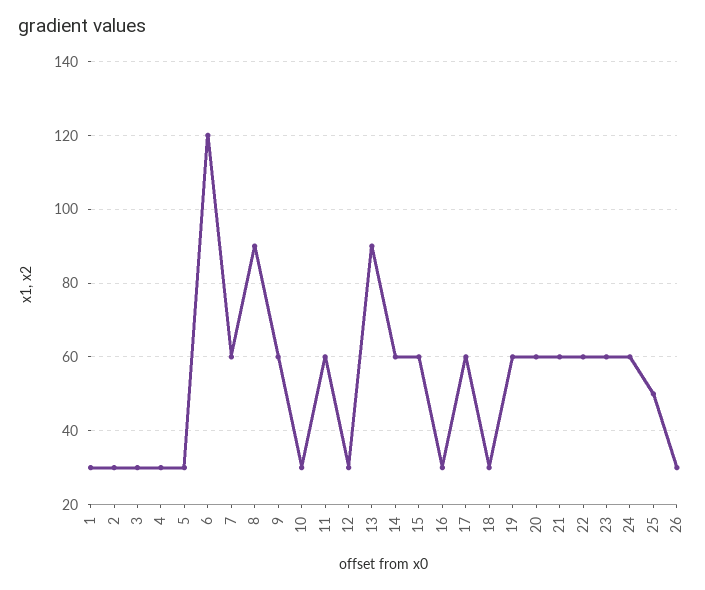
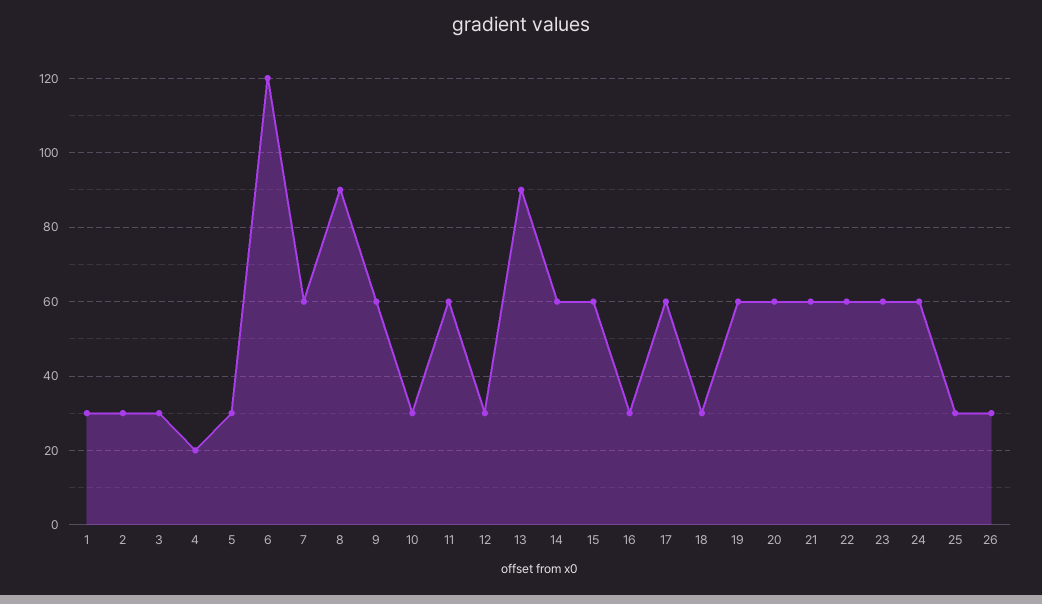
4: 30 -> 20
25: 50 -> 30

